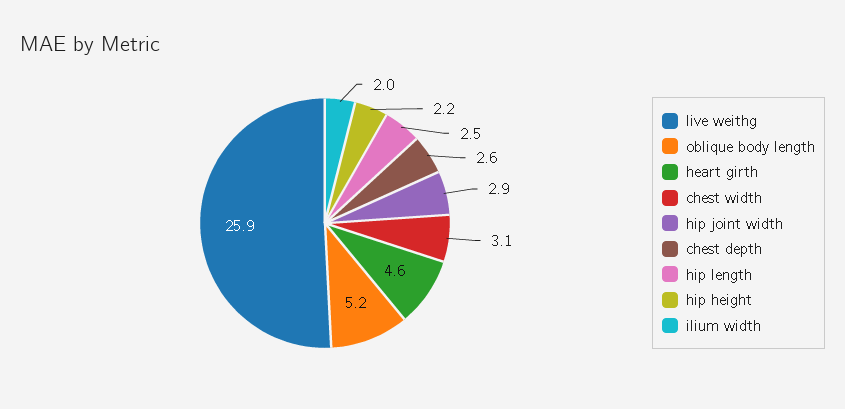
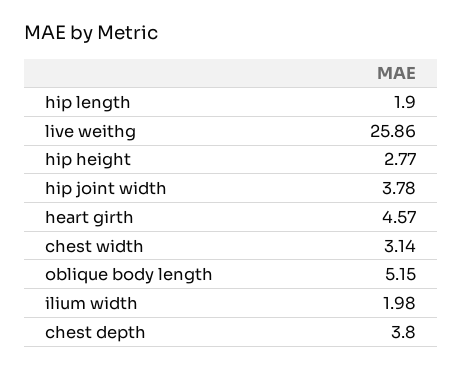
hip joint width: 2.9 -> 3.78
chest depth: 2.6 -> 3.8
hip length: 2.5 -> 1.9
hip height: 2.2 -> 2.77

